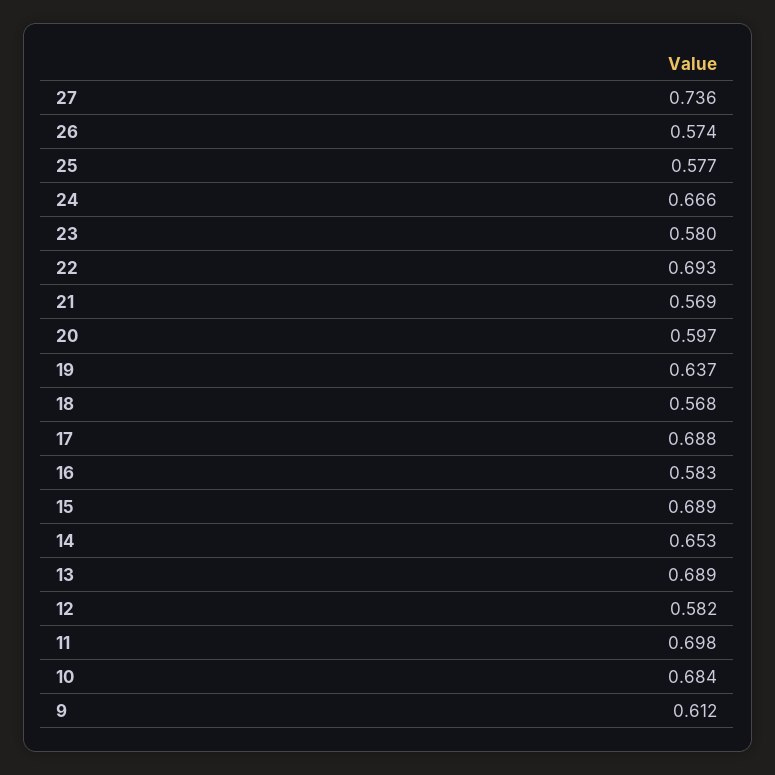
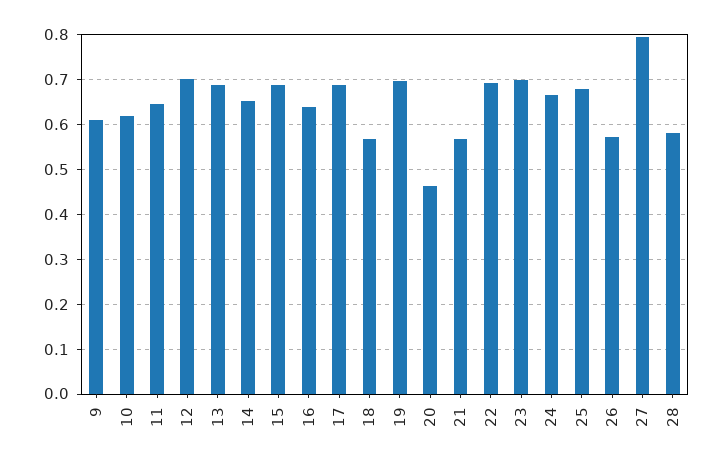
27: 0.736 -> 0.8
25: 0.577 -> 0.68
23: 0.58 -> 0.7
20: 0.597 -> 0.46
19: 0.637 -> 0.7
16: 0.583 -> 0.64
12: 0.582 -> 0.7
11: 0.698 -> 0.64
10: 0.684 -> 0.62
28: none -> 0.58

